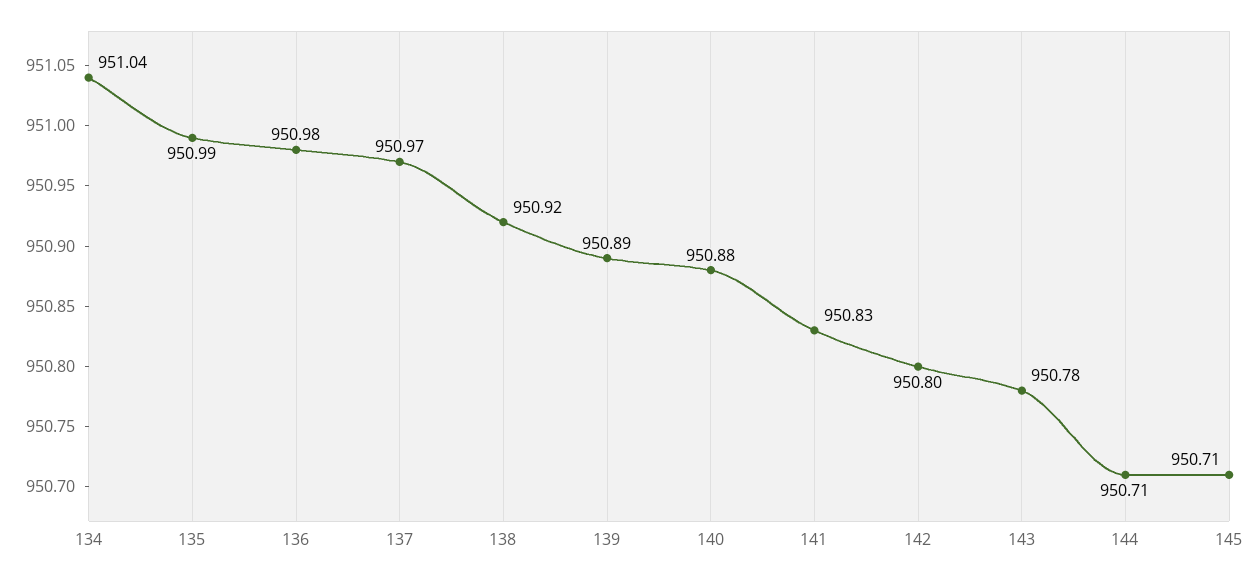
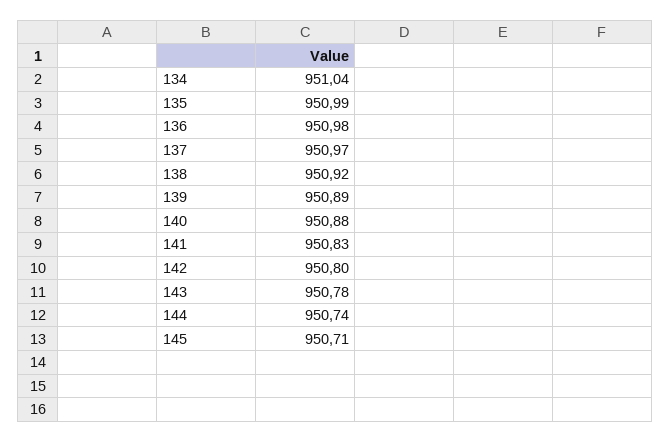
144: 950.71 -> 950.74

